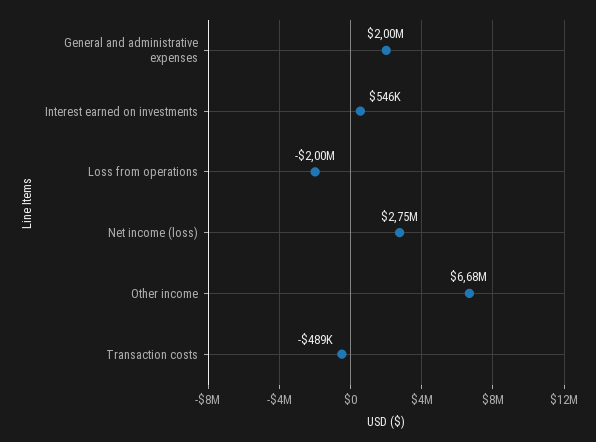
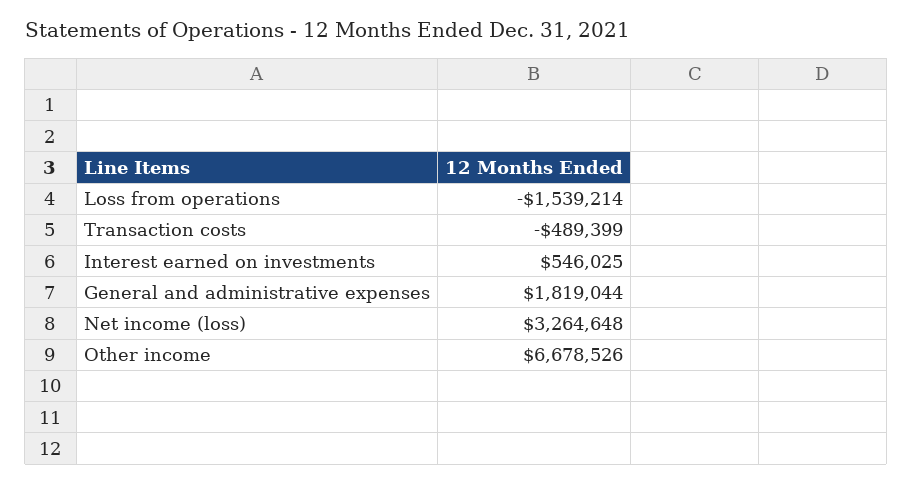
General and administrative expenses: 2000000 -> 1819044
Loss from operations: -2000000 -> -1539214
Net income (loss): 2750000 -> 3264648

